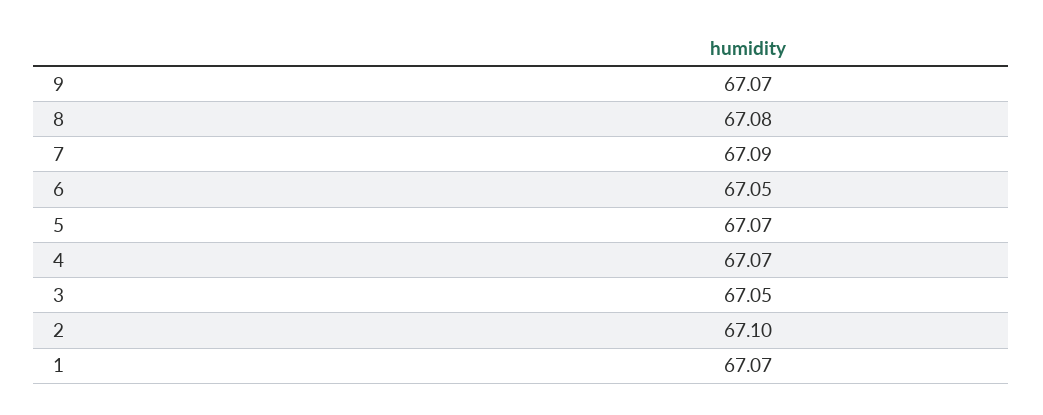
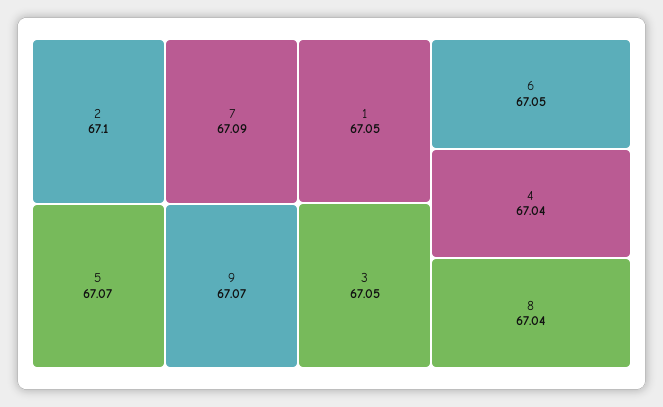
8: 67.08 -> 67.04
4: 67.07 -> 67.04
1: 67.07 -> 67.05

